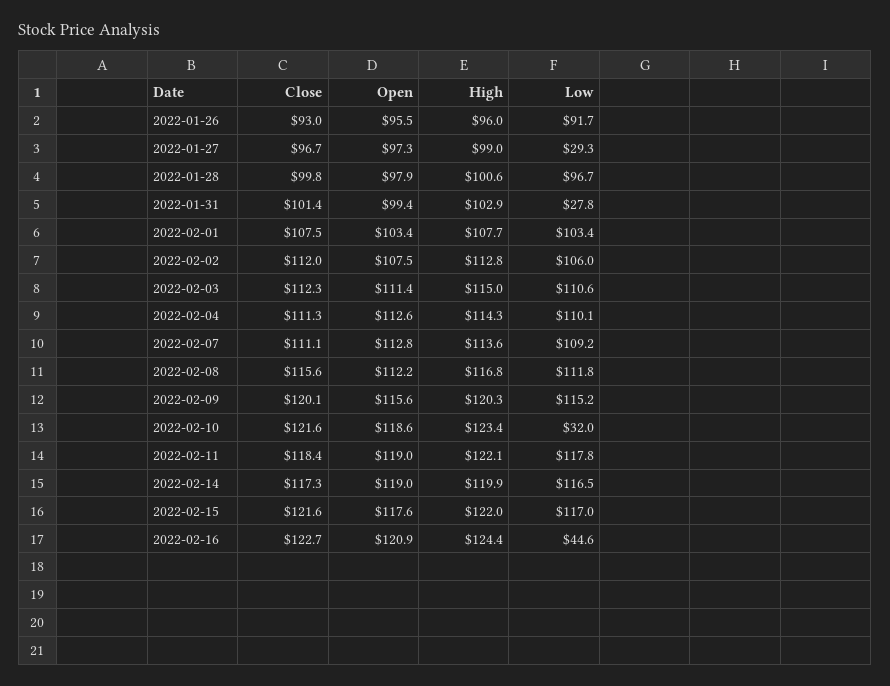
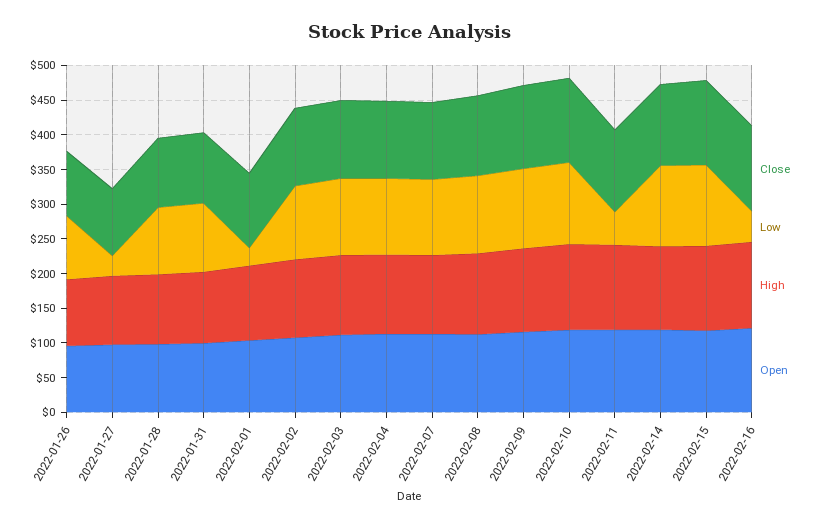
Low, 2022-01-31: 27.8 -> 100
Low, 2022-02-01: 103.4 -> 25
Low, 2022-02-10: 32 -> 125
Low, 2022-02-11: 117.8 -> 50

